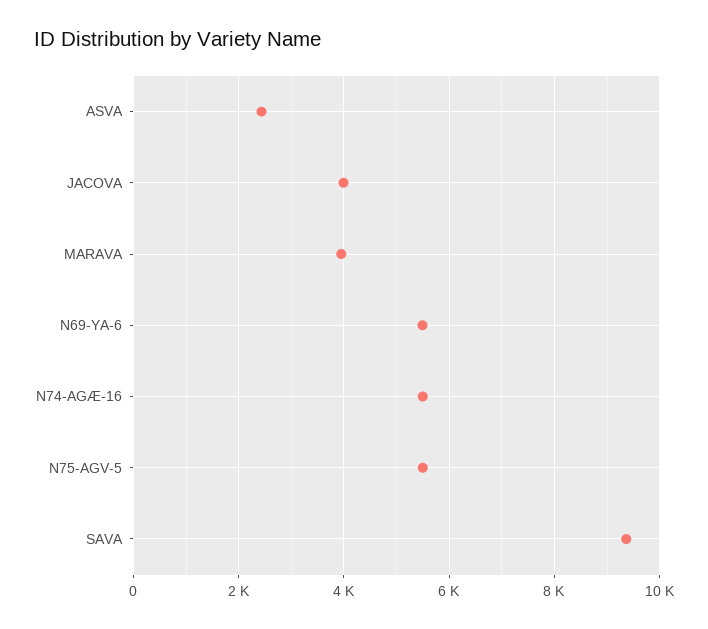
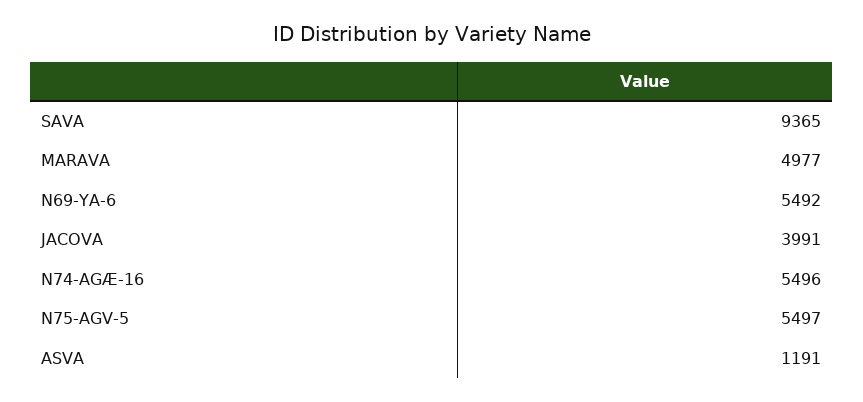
ASVA: 2400 -> 1191
MARAVA: 4000 -> 4977

